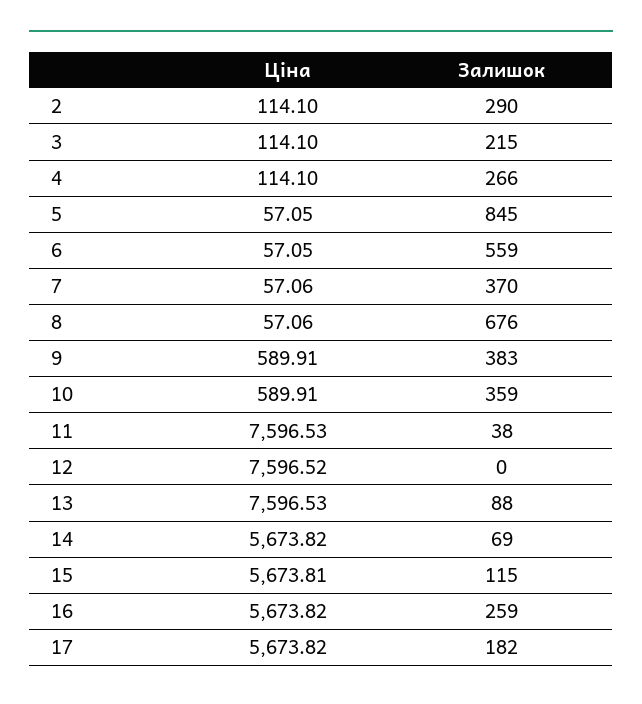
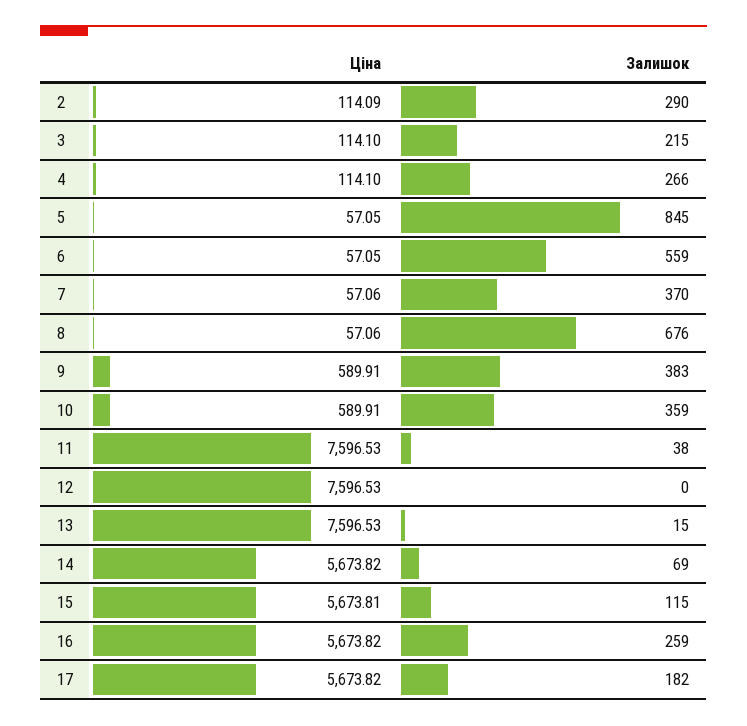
Ціна, 2: 114.1 -> 114.09
Ціна, 12: 7596.52 -> 7596.53
Залишок, 13: 88 -> 15

